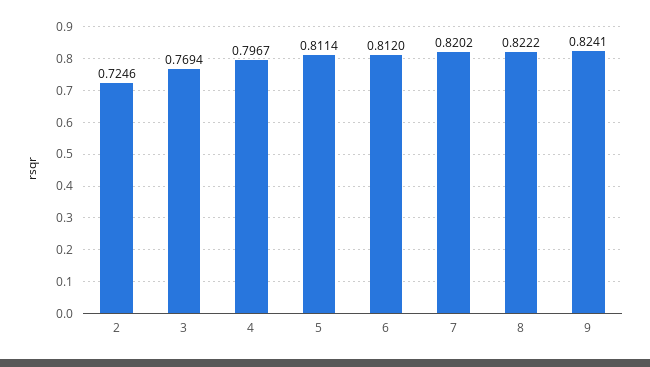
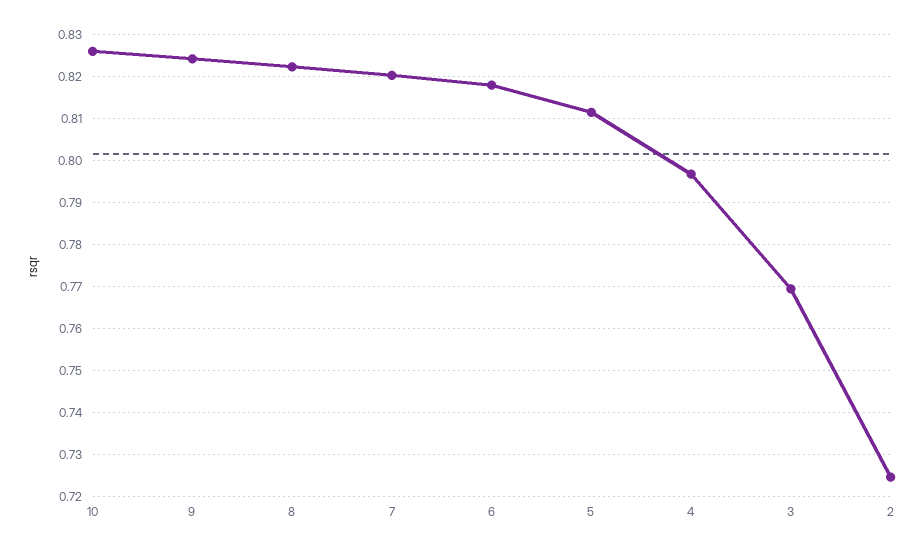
6: 0.812 -> 0.818
10: none -> 0.826

